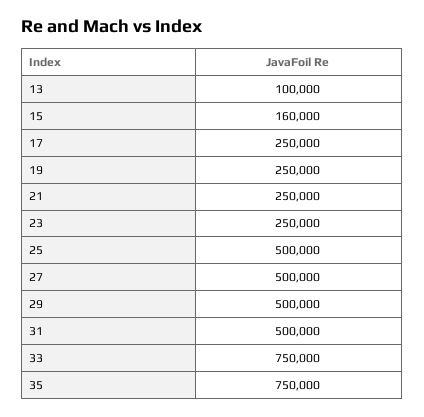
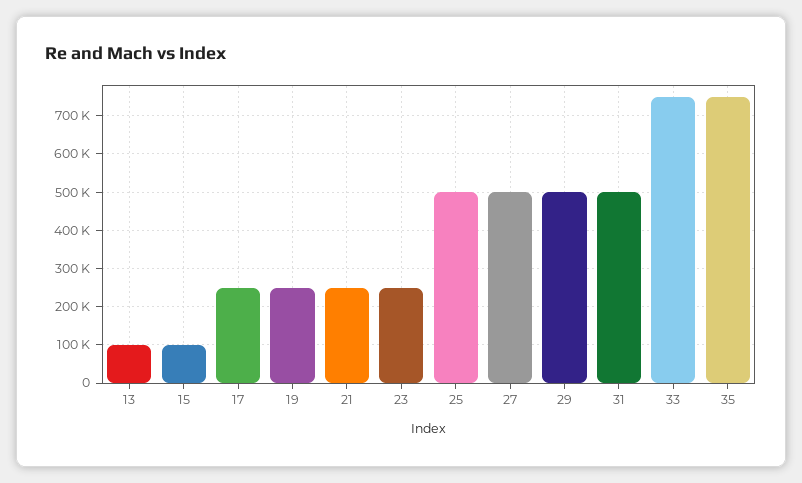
15: 160000 -> 100000

